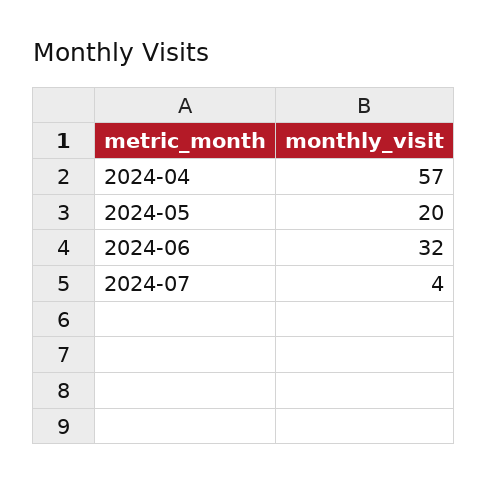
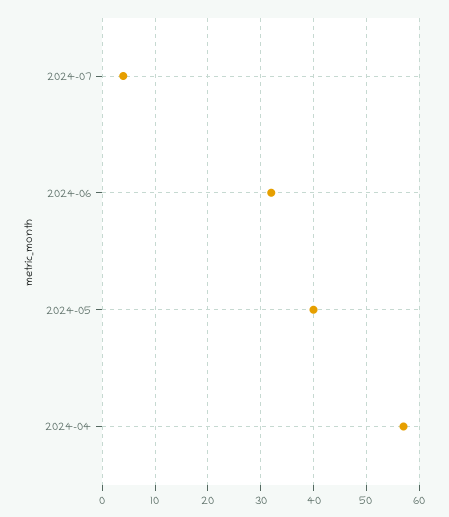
2024-05: 20 -> 40

